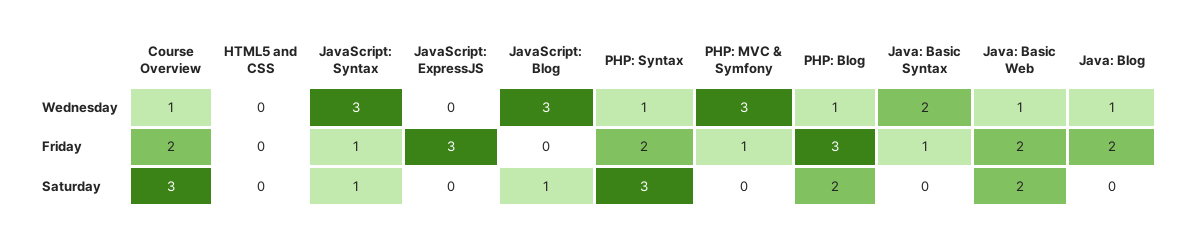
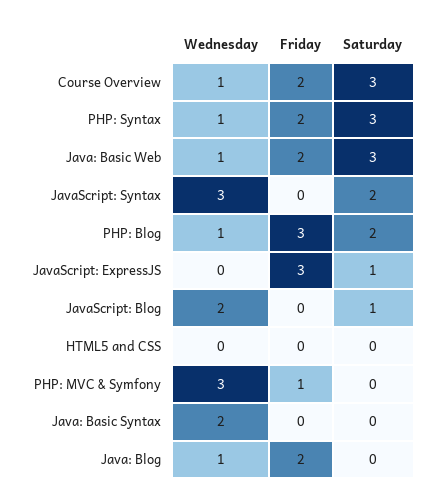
JavaScript: Blog, Wednesday: 3 -> 2
JavaScript: Syntax, Friday: 1 -> 0
Java: Basic Syntax, Friday: 1 -> 0
JavaScript: Syntax, Saturday: 1 -> 2
JavaScript: ExpressJS, Saturday: 0 -> 1
Java: Basic Web, Saturday: 2 -> 3

